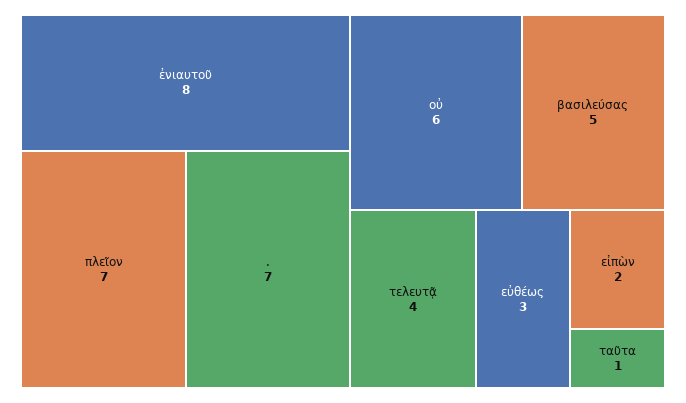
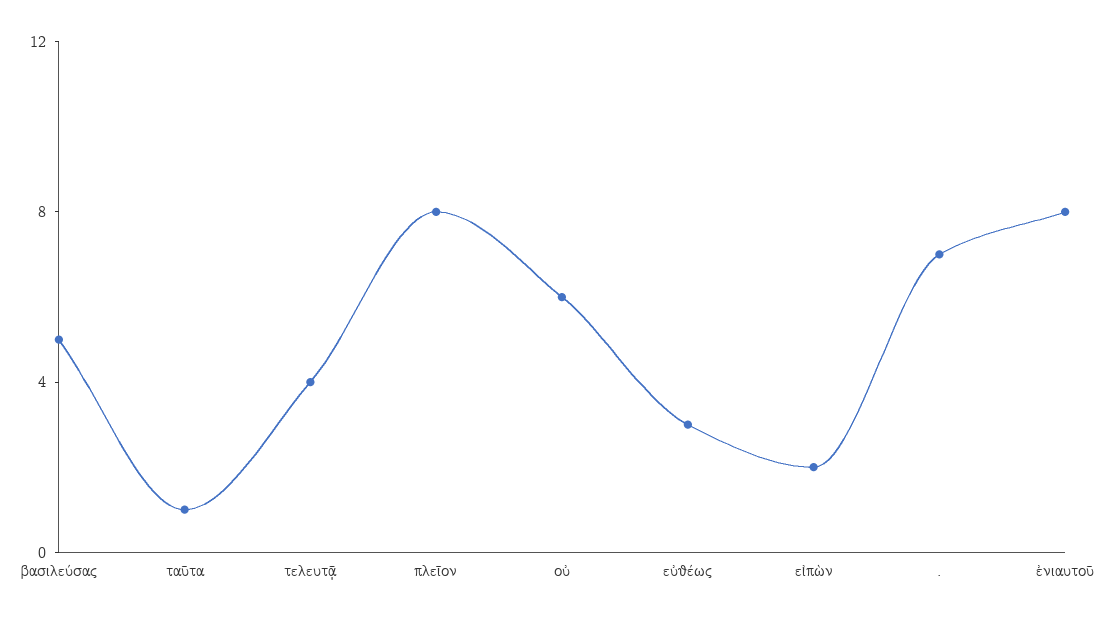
πλεῖον: 7 -> 8

